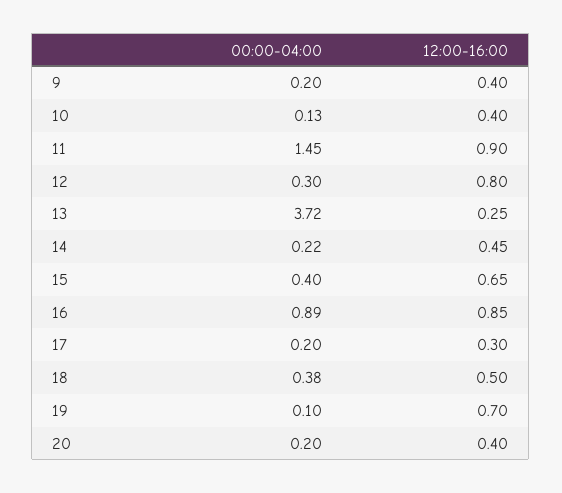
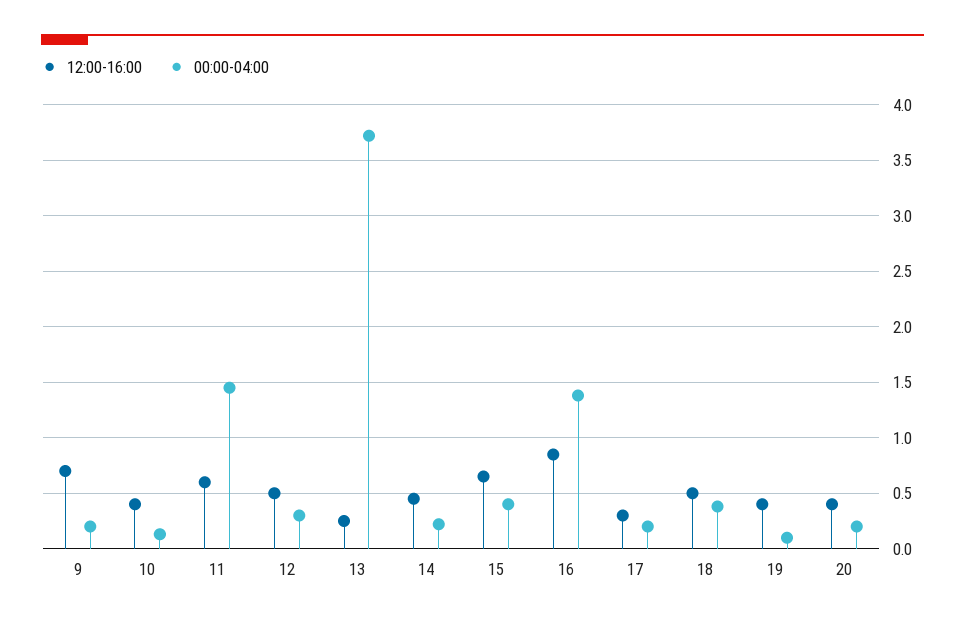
12:00-16:00, 9: 0.4 -> 0.7
12:00-16:00, 11: 0.9 -> 0.6
12:00-16:00, 12: 0.8 -> 0.5
00:00-04:00, 16: 0.89 -> 1.4
12:00-16:00, 19: 0.7 -> 0.4

